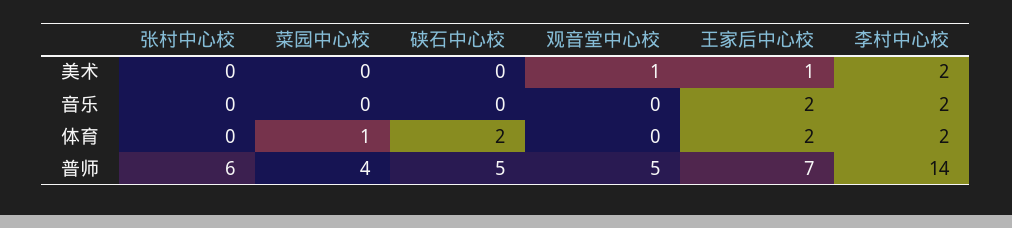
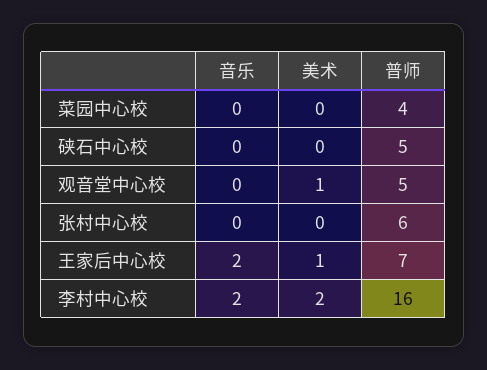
张村中心校, 体育: 0 -> none
菜园中心校, 体育: 1 -> none
硖石中心校, 体育: 2 -> none
观音堂中心校, 体育: 0 -> none
王家后中心校, 体育: 2 -> none
李村中心校, 体育: 2 -> none
李村中心校, 普师: 14 -> 16

